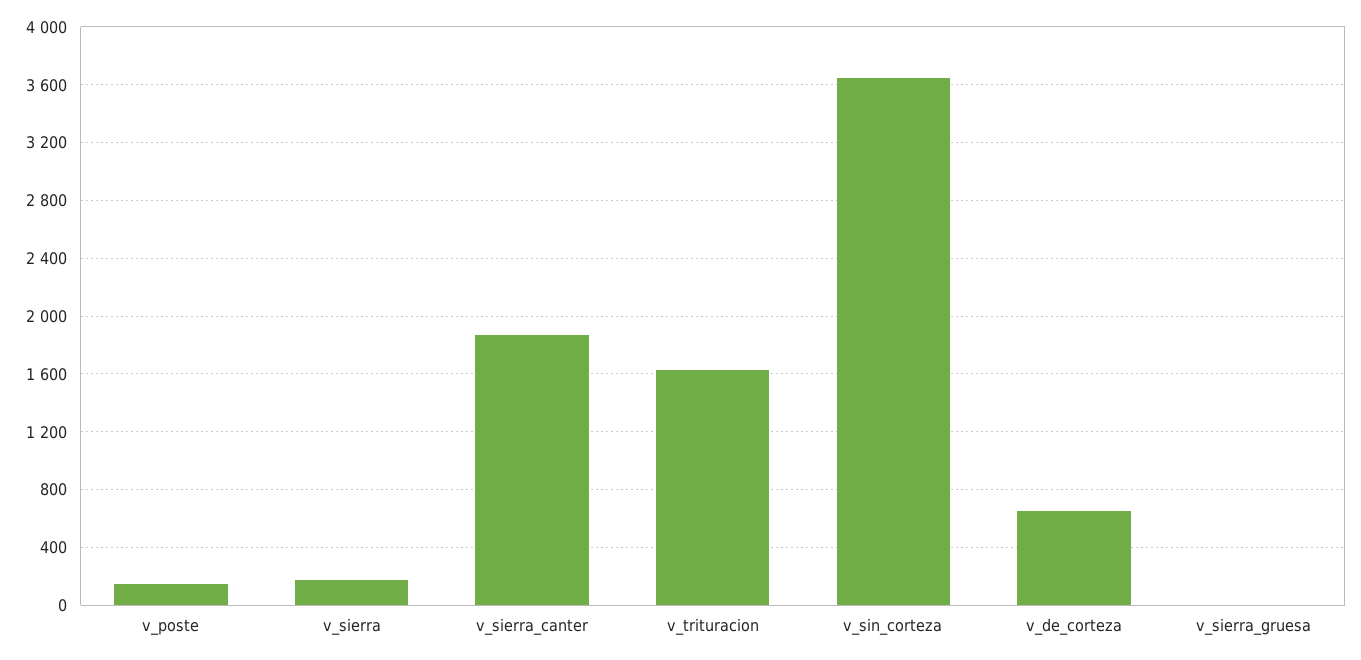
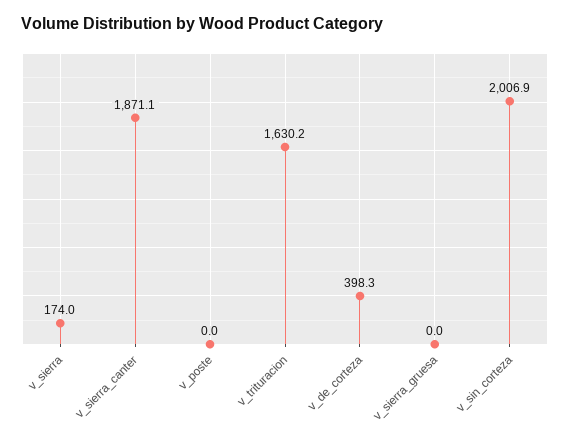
v_poste: 150 -> 0
v_sin_corteza: 3650 -> 2006.9
v_de_corteza: 650 -> 398.3

